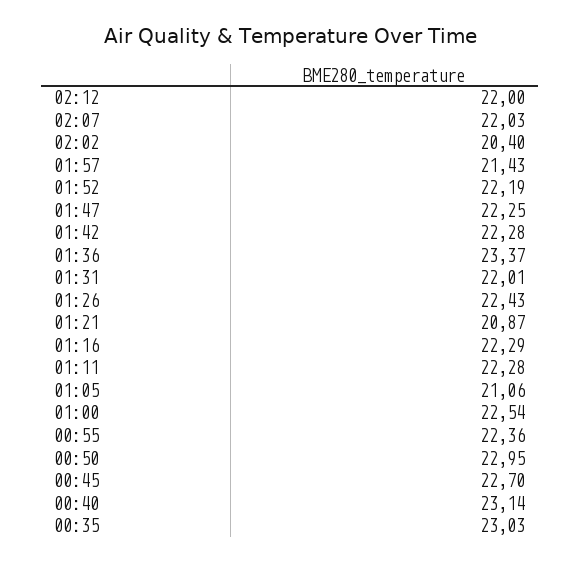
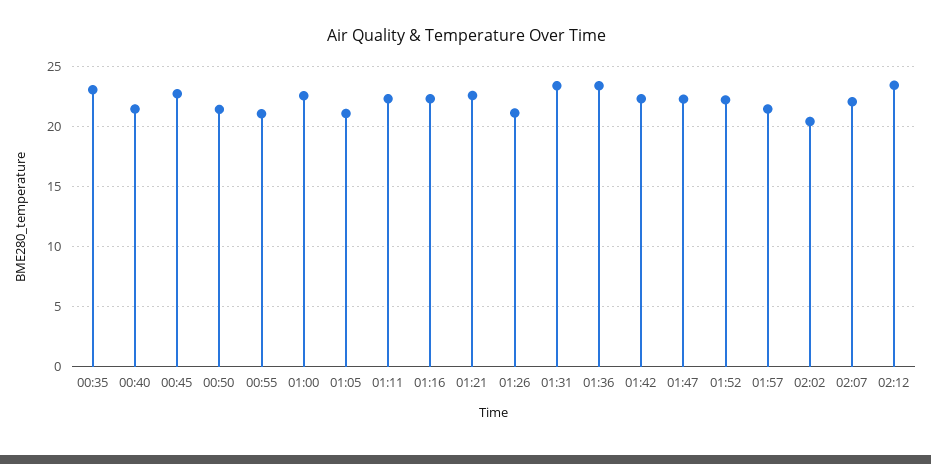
02:12: 22 -> 23.5
01:31: 22.01 -> 23.5
01:26: 22.43 -> 21
01:21: 20.87 -> 22.5
00:55: 22.36 -> 21
00:50: 22.95 -> 21.5
00:40: 23.14 -> 21.5

